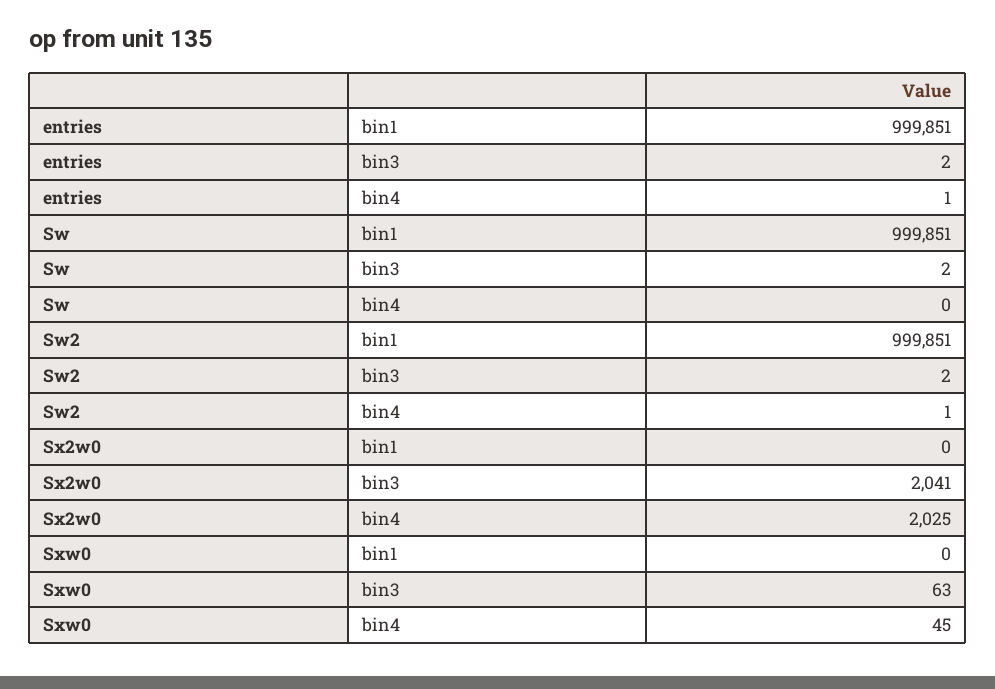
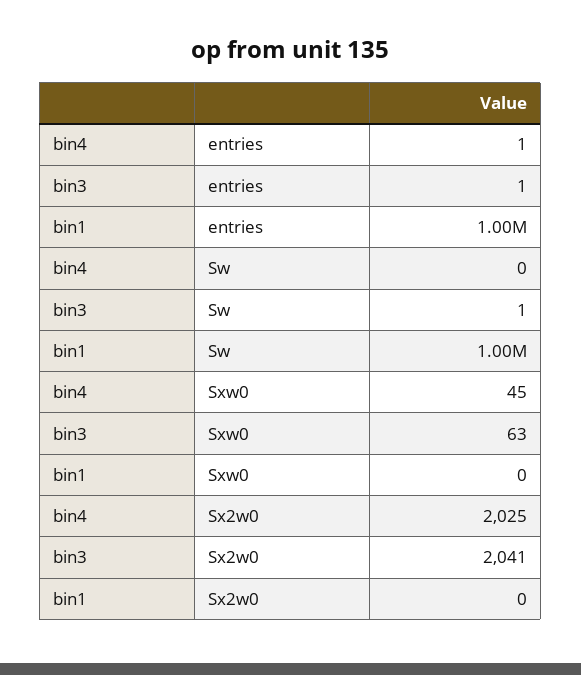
entries, bin3: 2 -> 1
Sw, bin3: 2 -> 1
Sw2, bin1: 999851 -> none
Sw2, bin3: 2 -> none
Sw2, bin4: 1 -> none

